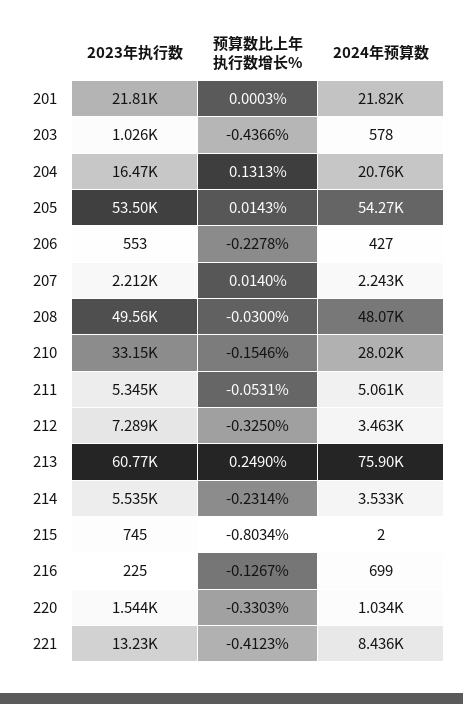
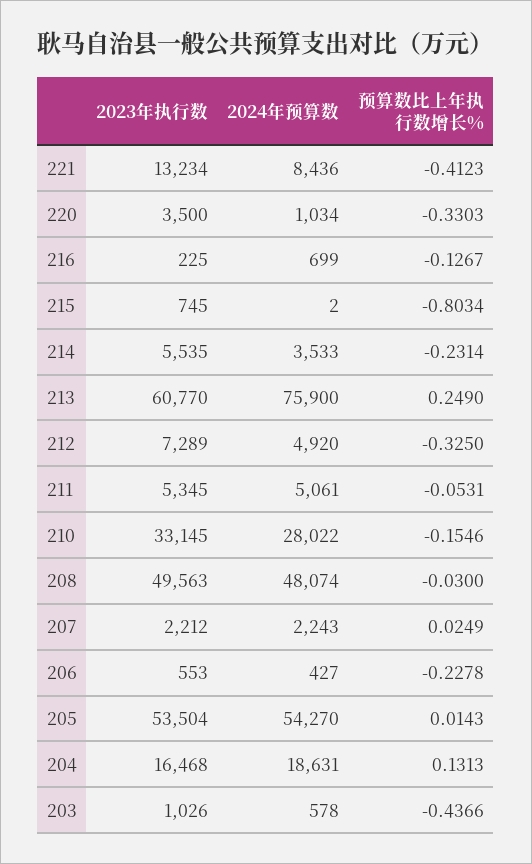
2023年执行数, 201: 21810 -> none
预算数比上年执行数增长%, 201: 0.0003 -> none
2024年预算数, 201: 21820 -> none
2024年预算数, 204: 20760 -> 18631
预算数比上年执行数增长%, 207: 0.014 -> 0.0249
2024年预算数, 212: 3463 -> 4920
2023年执行数, 220: 1544 -> 3500

